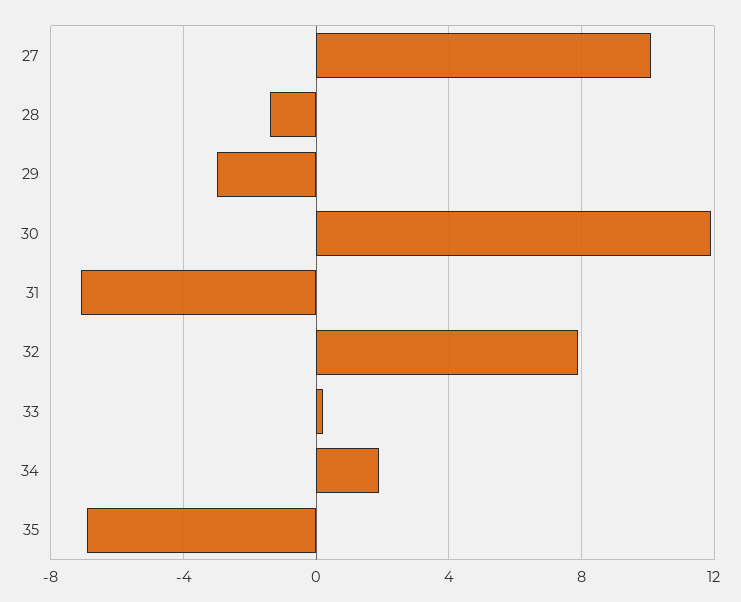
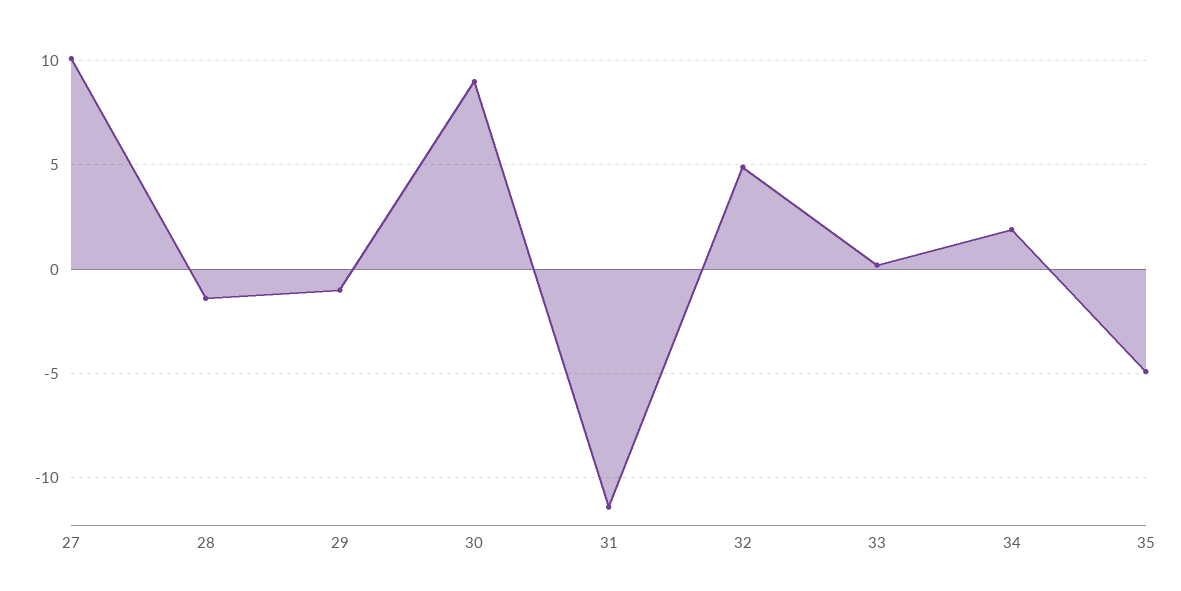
29: -3 -> -1
30: 12 -> 9
31: -7 -> -11.5
32: 8 -> 5
35: -7 -> -5

